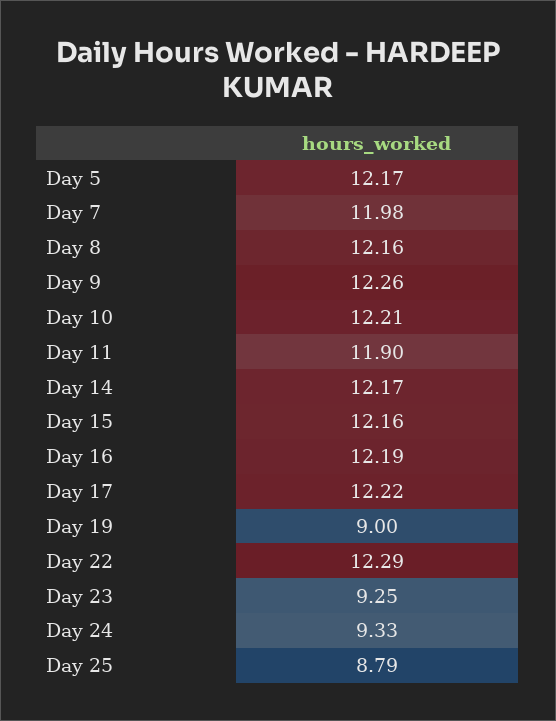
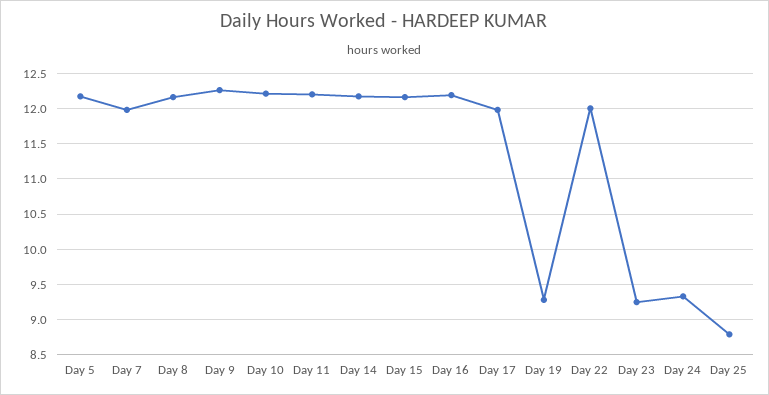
Day 11: 11.9 -> 12.2
Day 17: 12.22 -> 12
Day 19: 9 -> 9.3
Day 22: 12.29 -> 12

